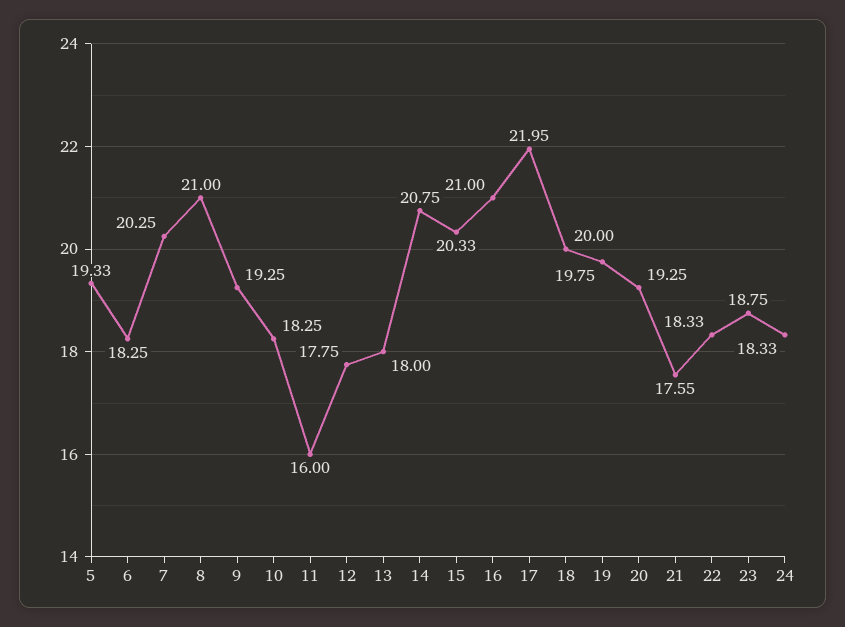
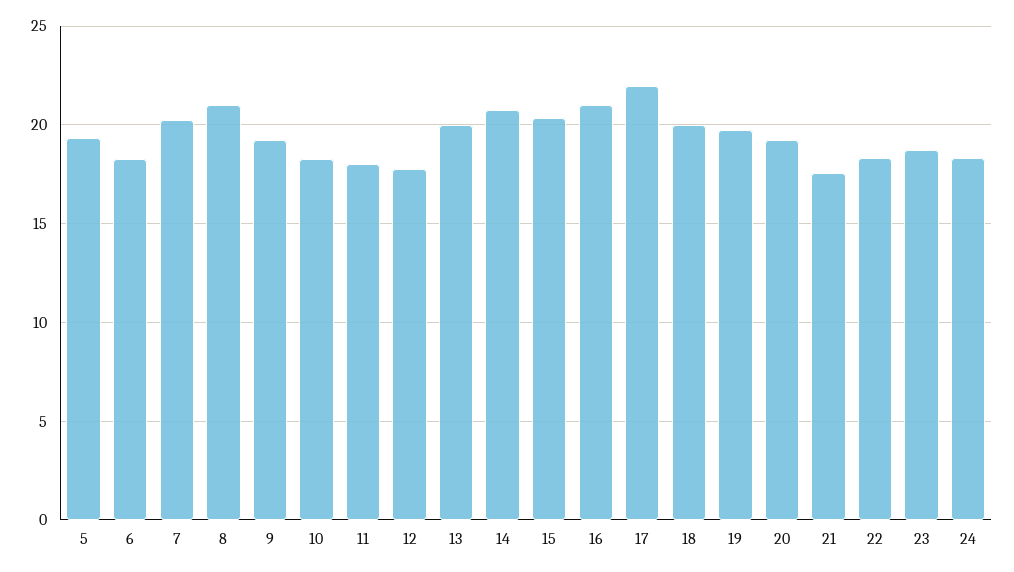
11: 16 -> 18
13: 18 -> 20

